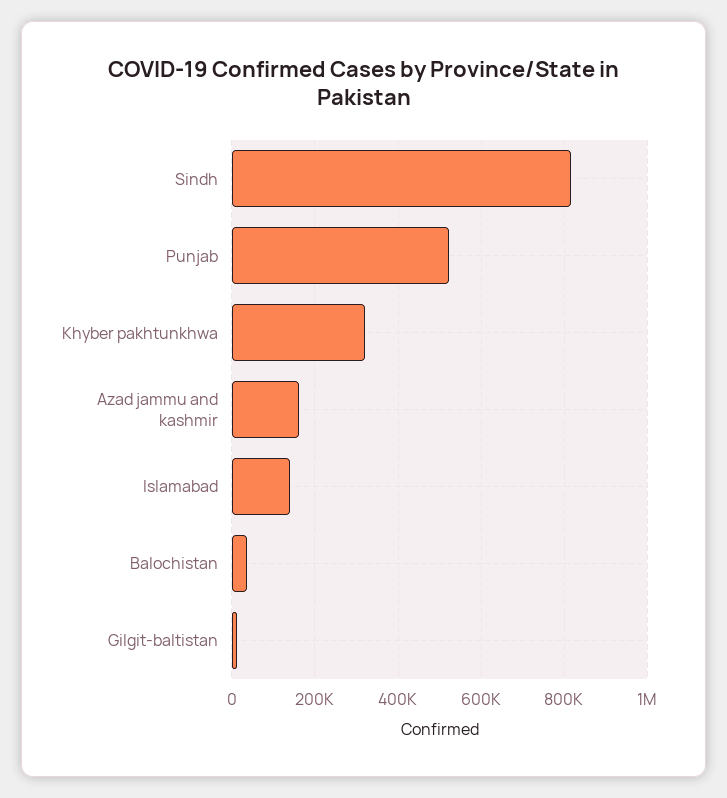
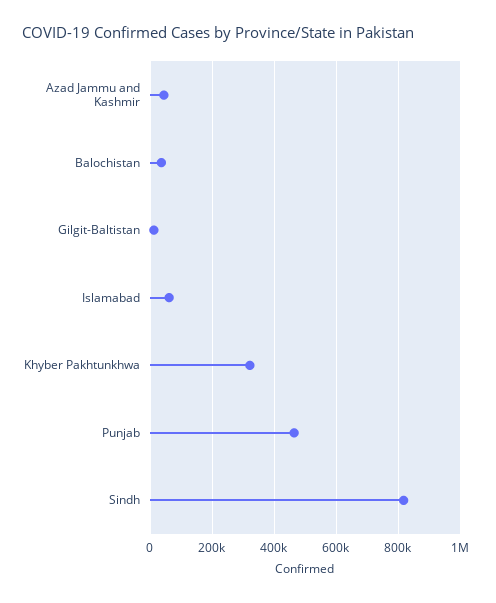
Punjab: 520000 -> 460000
Azad jammu and kashmir: 160000 -> 40000
Islamabad: 140000 -> 60000

